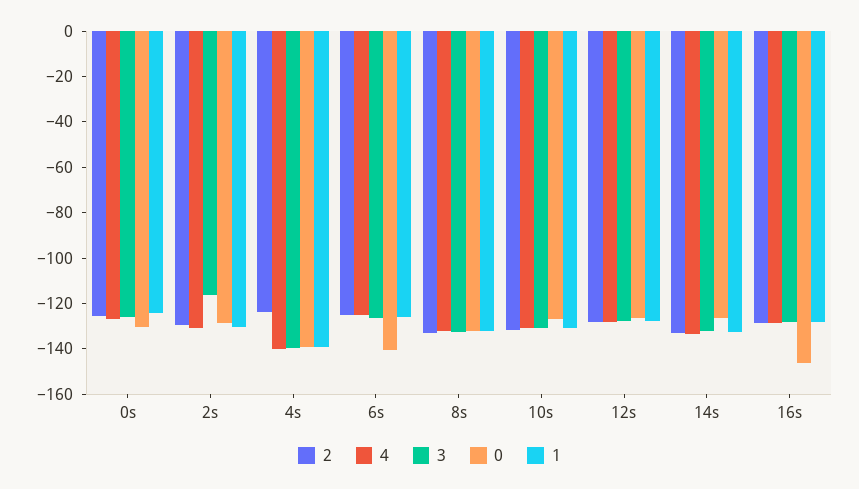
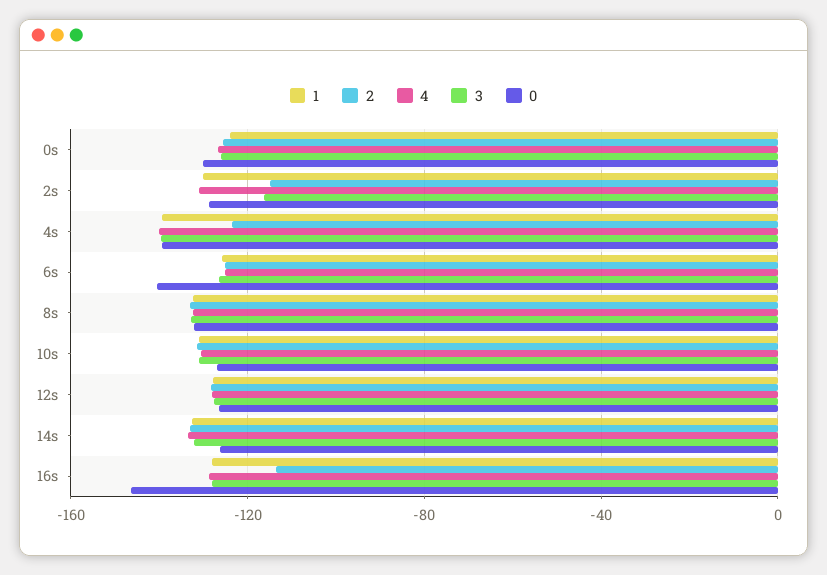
2, 2s: -130 -> -115
2, 16s: -130 -> -115

